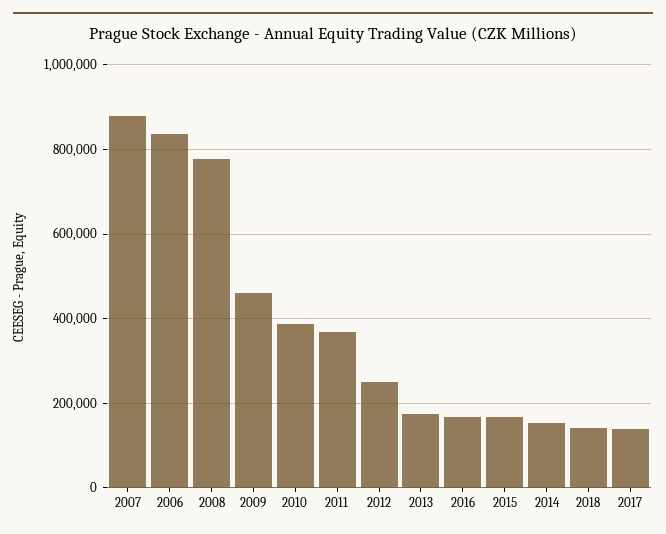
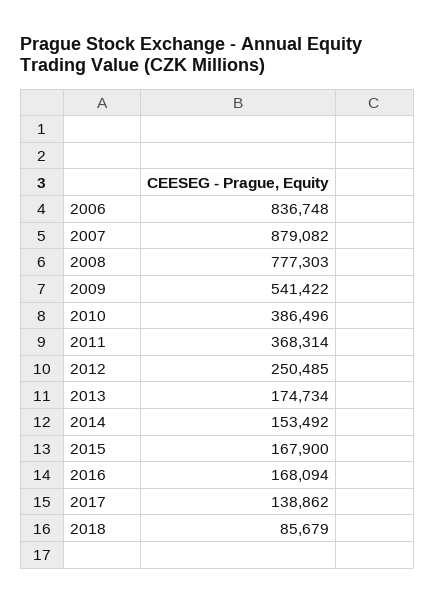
2009: 460000 -> 541422
2018: 140000 -> 85679

